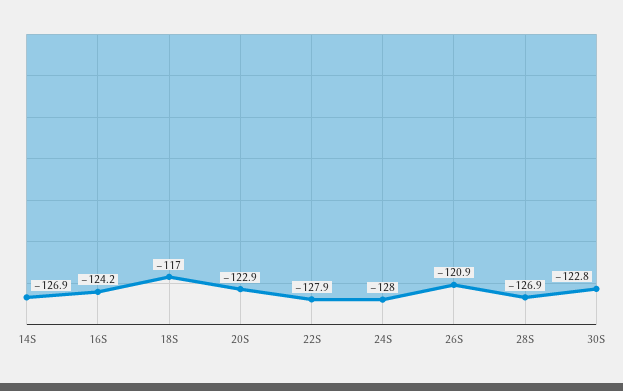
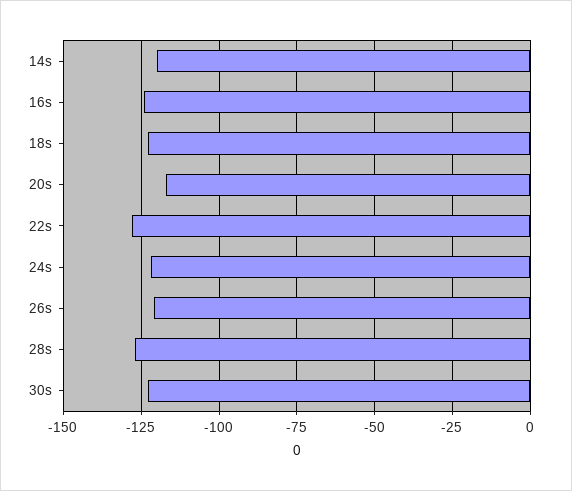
14S: -126.9 -> -120
18S: -117 -> -122.5
20S: -122.9 -> -117.5
24S: -128 -> -122.5

